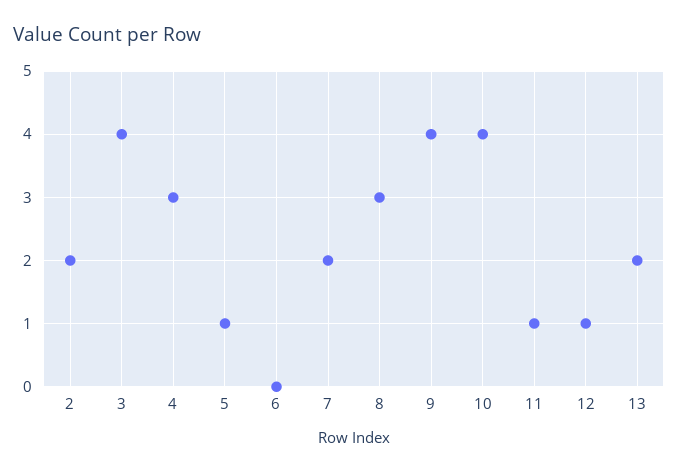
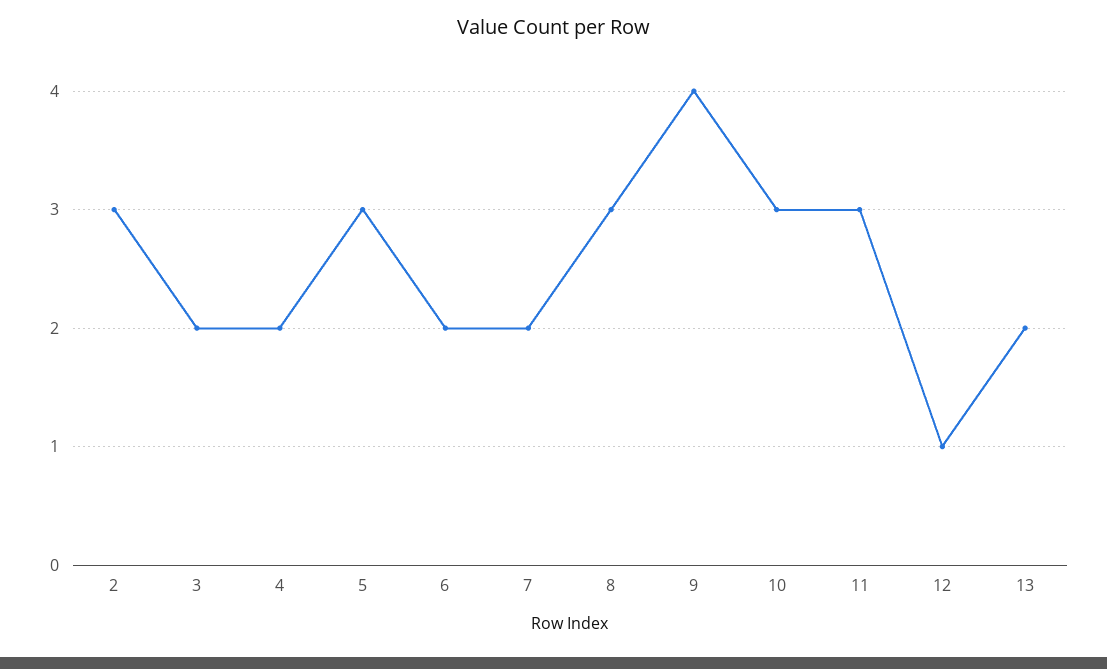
2: 2 -> 3
3: 4 -> 2
4: 3 -> 2
5: 1 -> 3
6: 0 -> 2
10: 4 -> 3
11: 1 -> 3

